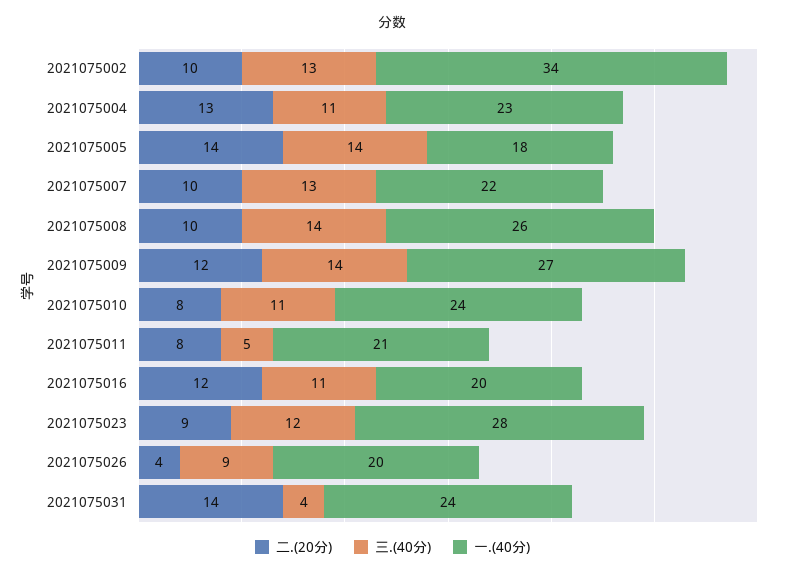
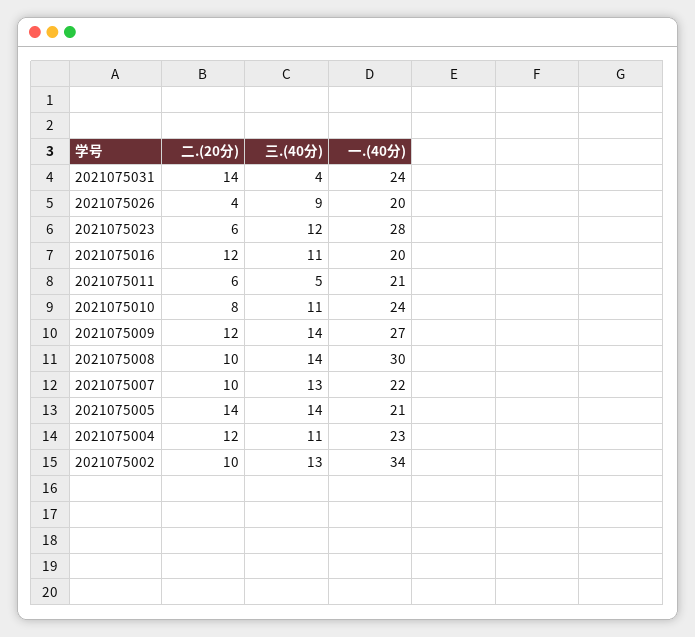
二.(20分), 2021075004: 13 -> 12
一.(40分), 2021075005: 18 -> 21
一.(40分), 2021075008: 26 -> 30
二.(20分), 2021075011: 8 -> 6
二.(20分), 2021075023: 9 -> 6

